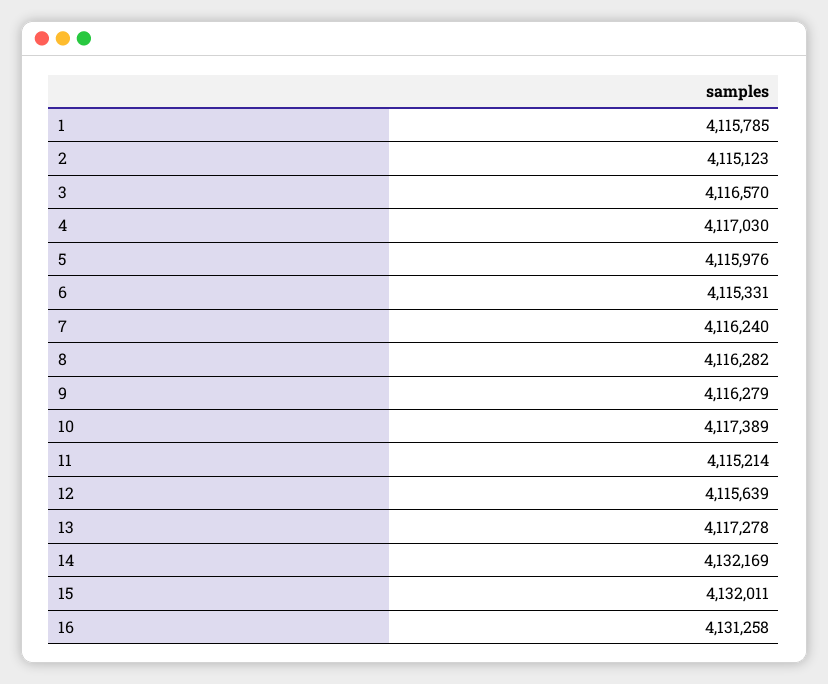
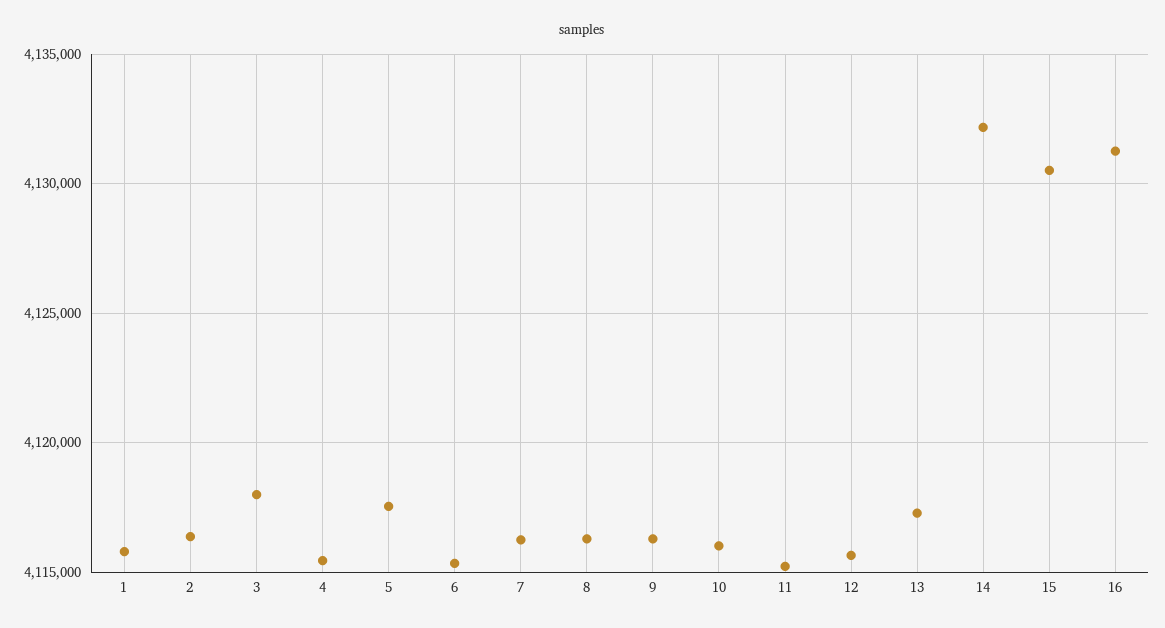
2: 4115123 -> 4116500
3: 4116570 -> 4118000
4: 4117030 -> 4115500
5: 4115976 -> 4117500
10: 4117389 -> 4116000
15: 4132011 -> 4130500

